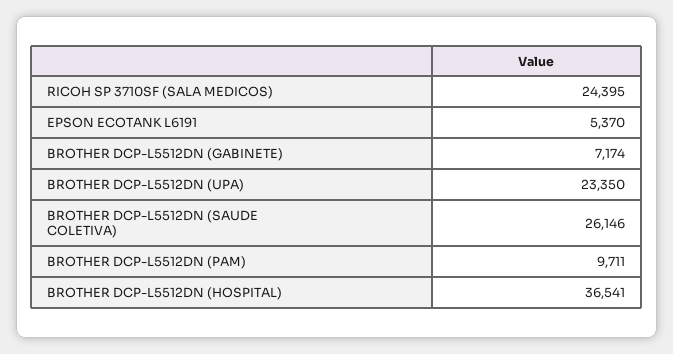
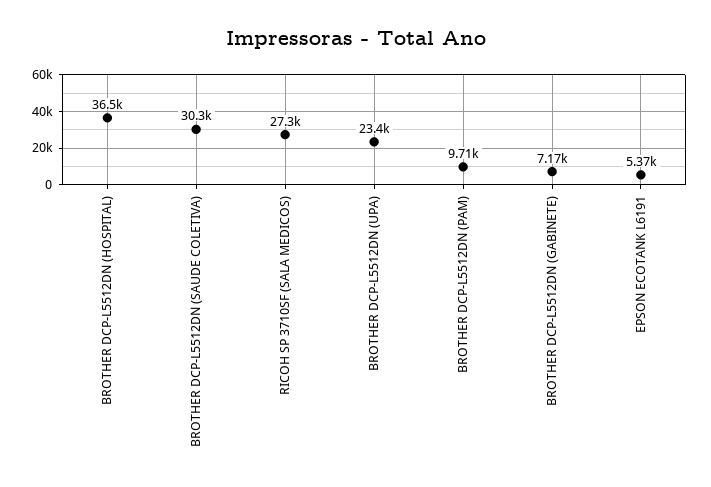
RICOH SP 3710SF (SALA MEDICOS): 24395 -> 27300
BROTHER DCP-L5512DN (SAUDE COLETIVA): 26146 -> 30300

